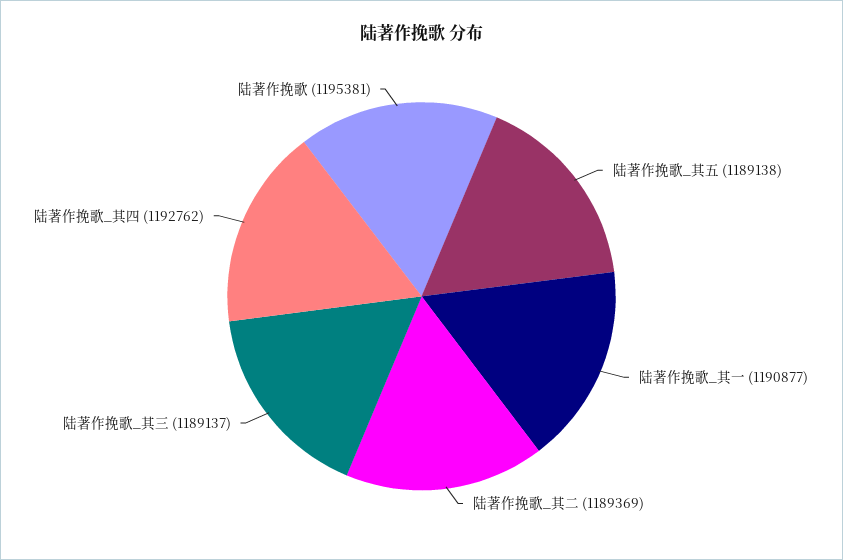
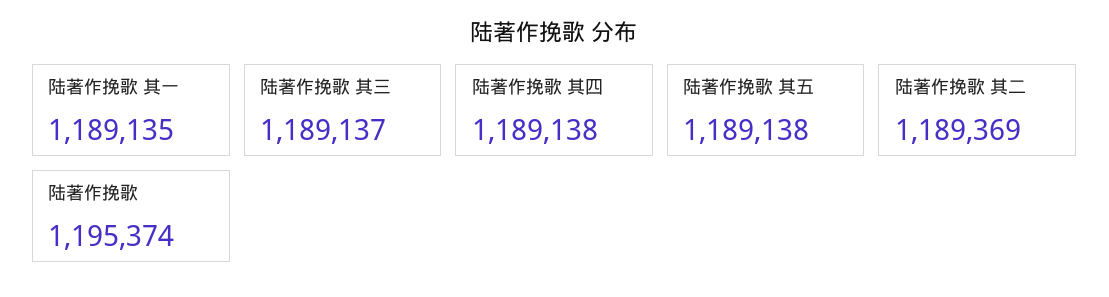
陆著作挽歌_其一: 1190877 -> 1189135
陆著作挽歌_其四: 1192762 -> 1189138
陆著作挽歌: 1195381 -> 1195374

